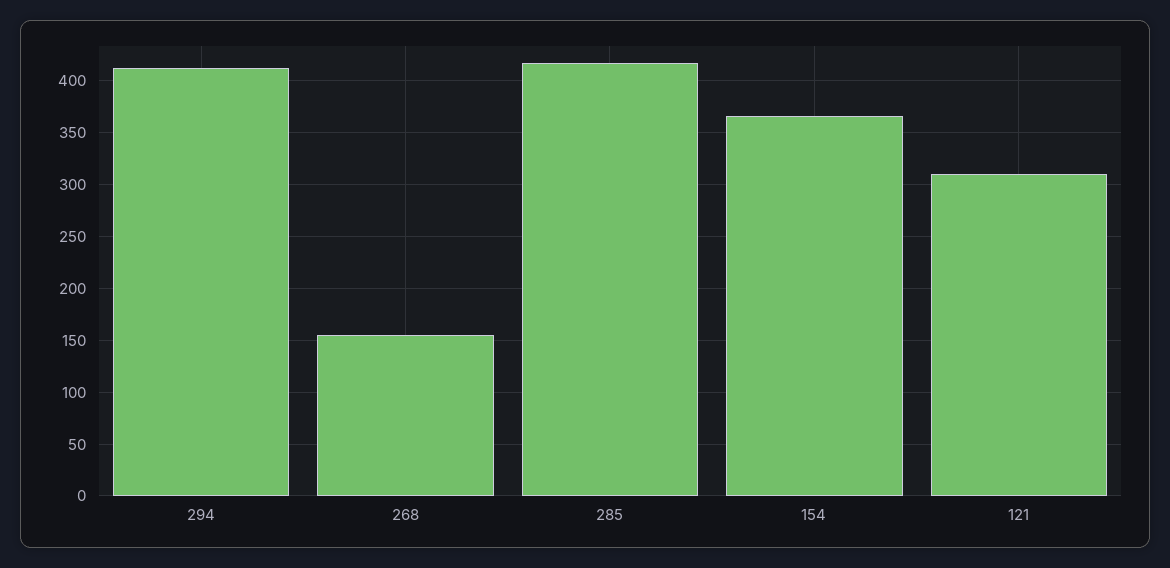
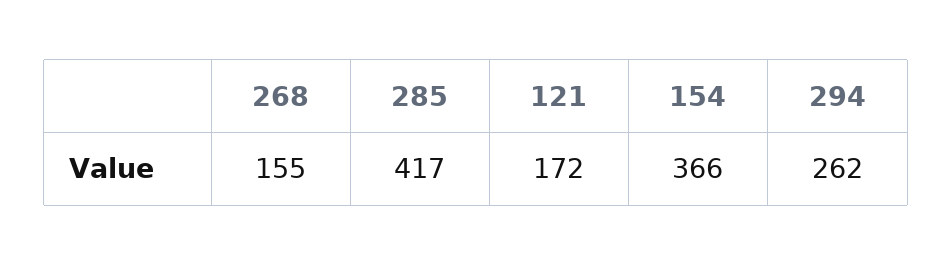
294: 410 -> 262
121: 310 -> 172

